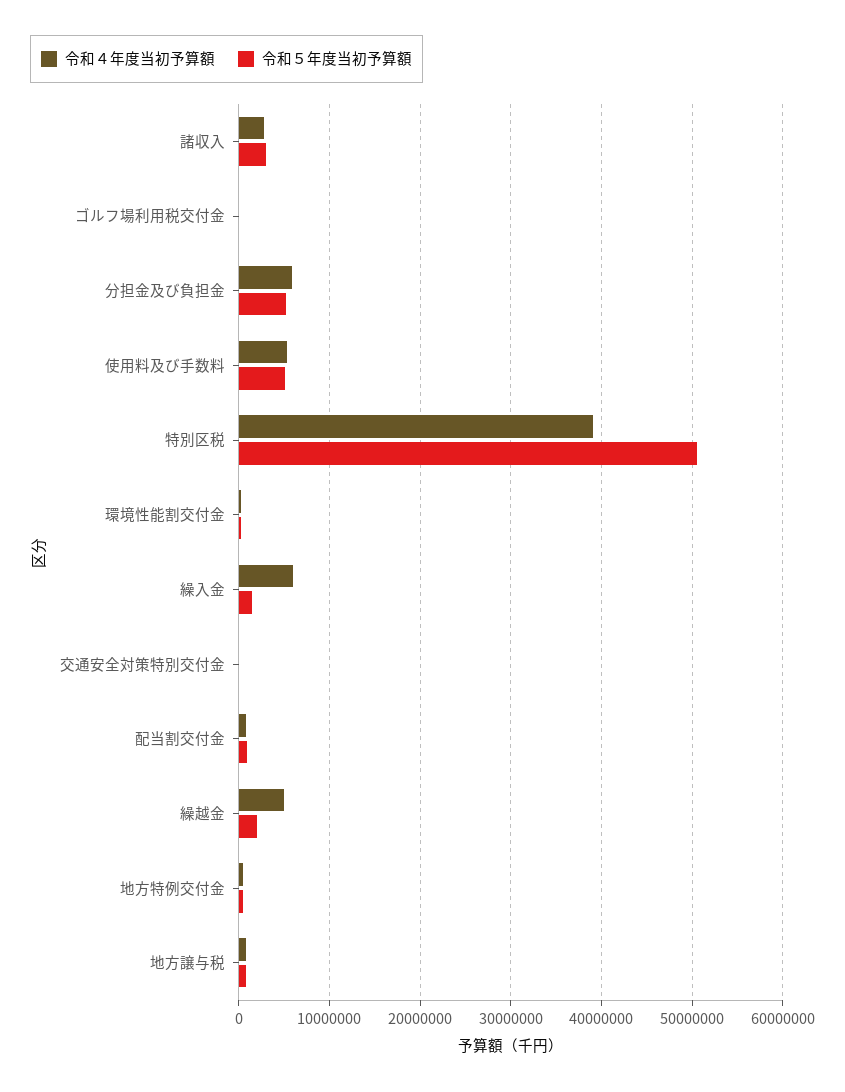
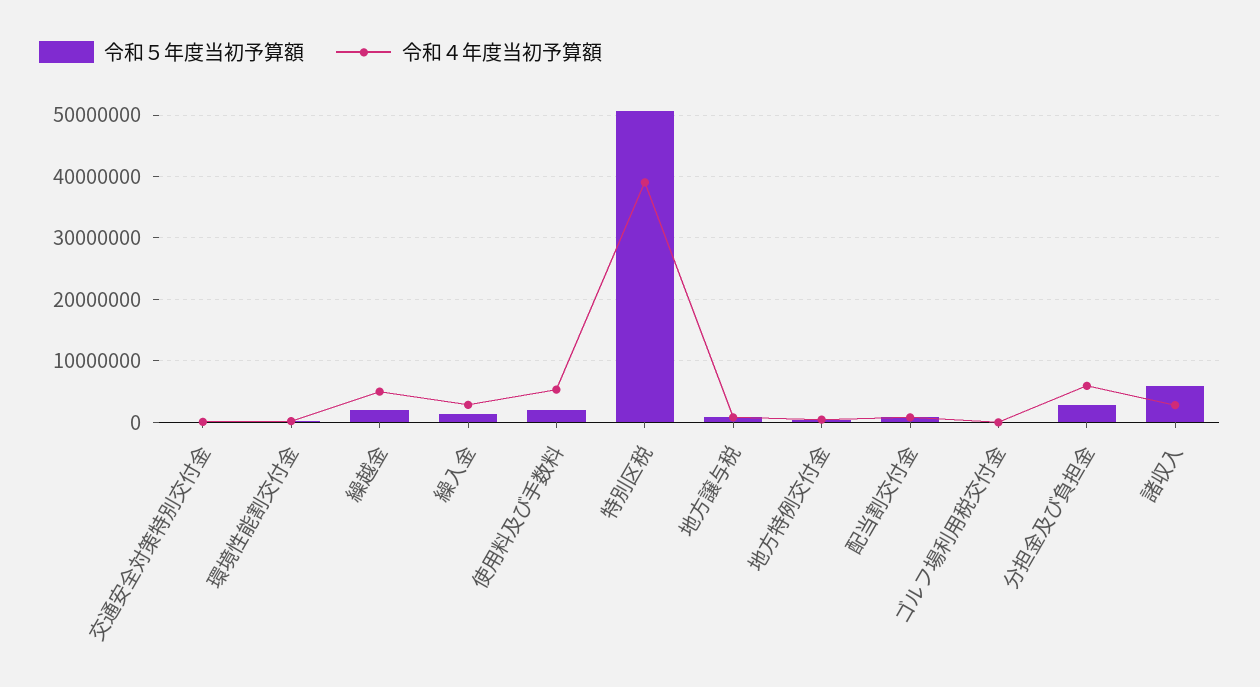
令和５年度当初予算額, 諸収入: 3000000 -> 6000000
令和５年度当初予算額, 分担金及び負担金: 5000000 -> 3000000
令和５年度当初予算額, 使用料及び手数料: 5000000 -> 2000000
令和４年度当初予算額, 繰入金: 6000000 -> 3000000

